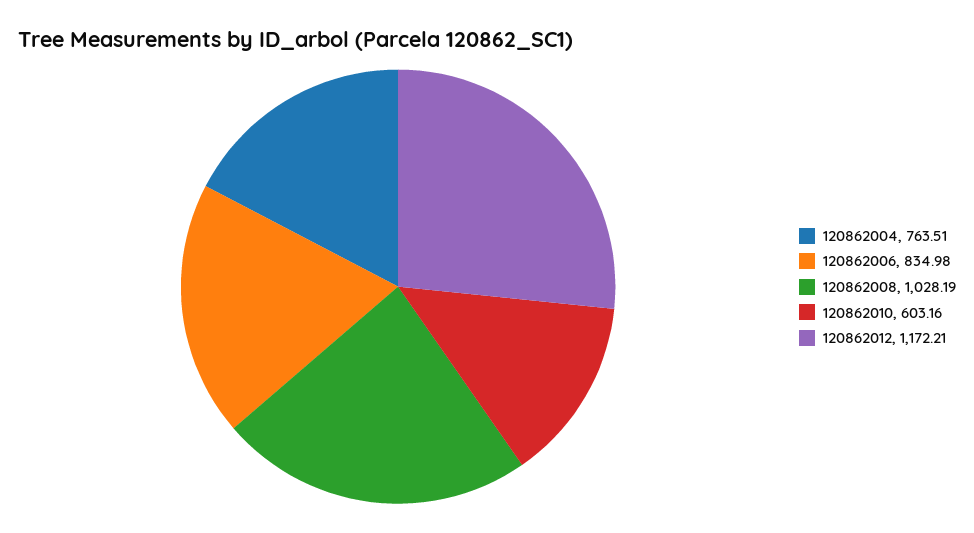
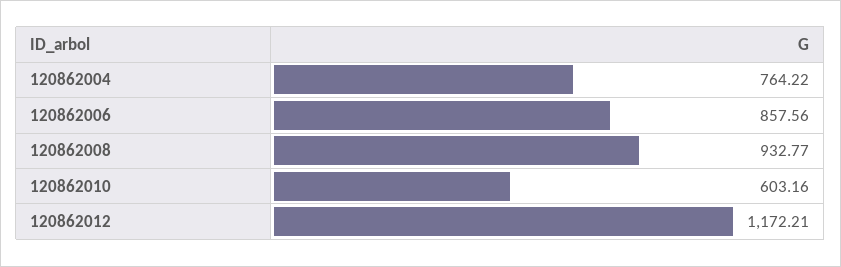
120862004: 763.51 -> 764.22
120862006: 834.98 -> 857.56
120862008: 1028.19 -> 932.77

